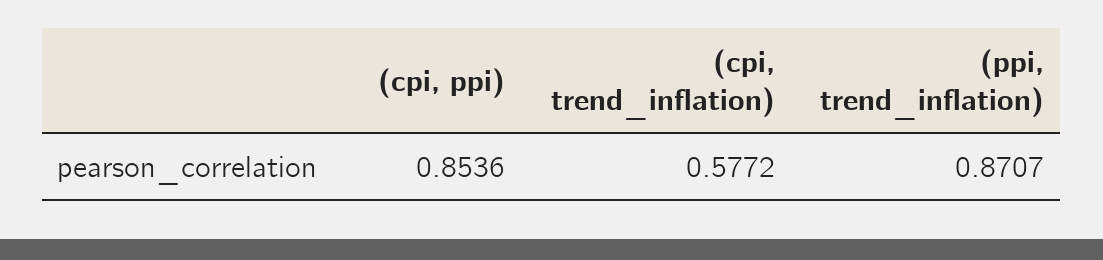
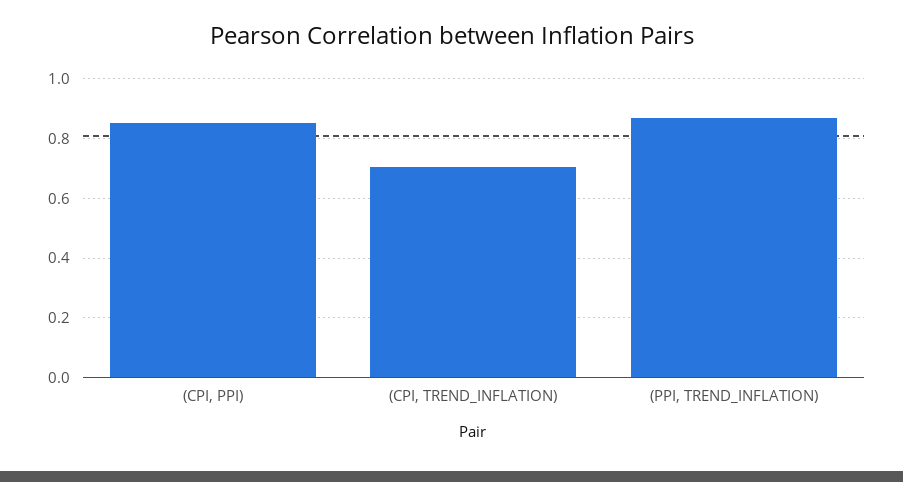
(cpi, trend_inflation): 0.5772 -> 0.7

